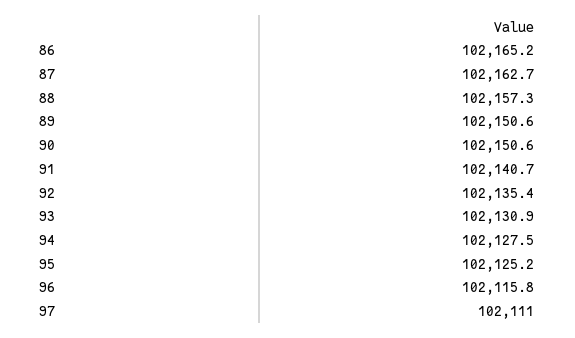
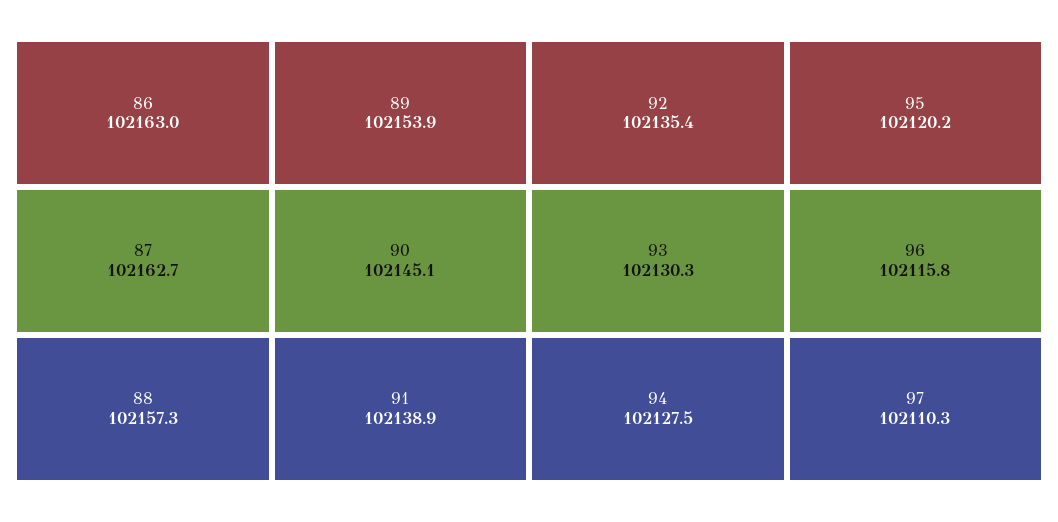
86: 102165.2 -> 102163
89: 102150.6 -> 102153.9
90: 102150.6 -> 102145.1
91: 102140.7 -> 102138.9
93: 102130.9 -> 102130.3
95: 102125.2 -> 102120.2
97: 102111 -> 102110.3

